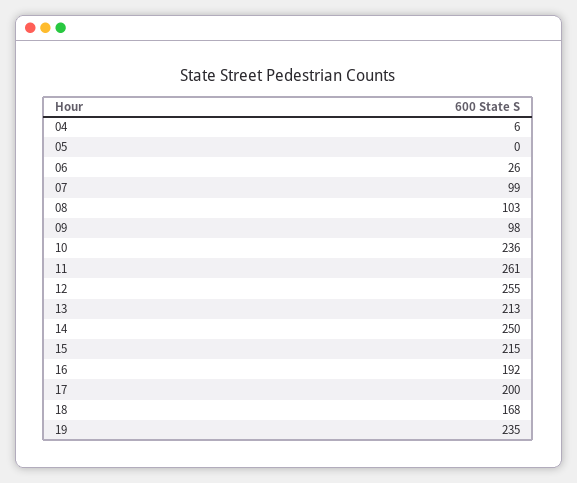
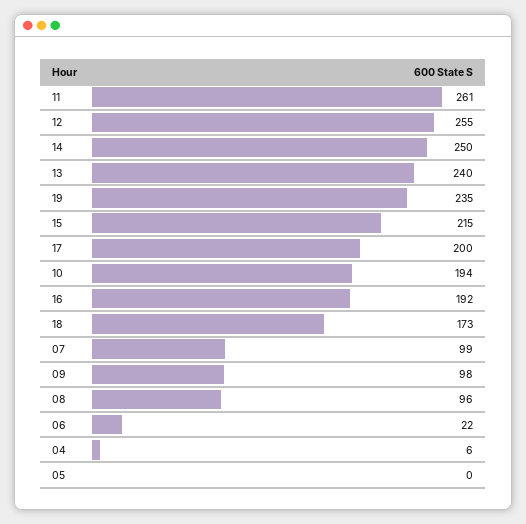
06: 26 -> 22
08: 103 -> 96
10: 236 -> 194
13: 213 -> 240
18: 168 -> 173

